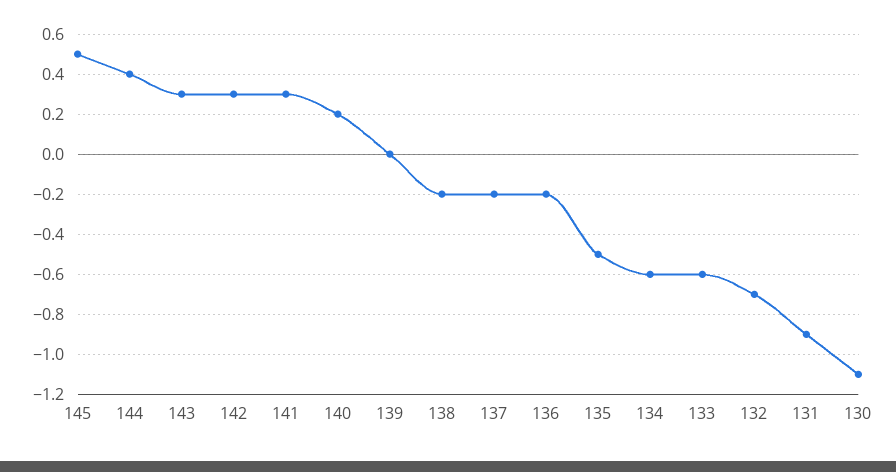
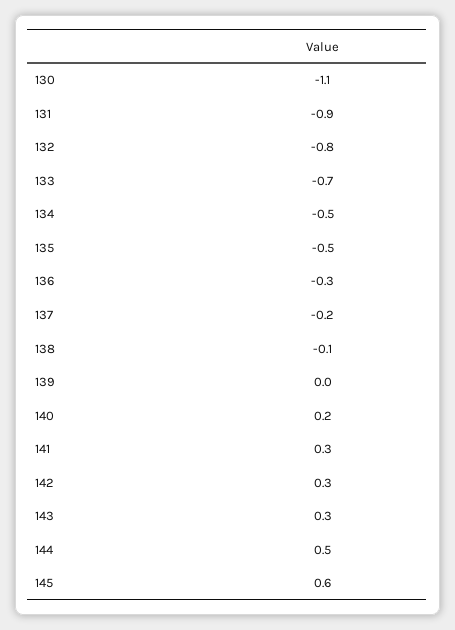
145: 0.5 -> 0.6
144: 0.4 -> 0.5
138: -0.2 -> -0.1
136: -0.2 -> -0.3
134: -0.6 -> -0.5
133: -0.6 -> -0.7
132: -0.7 -> -0.8

